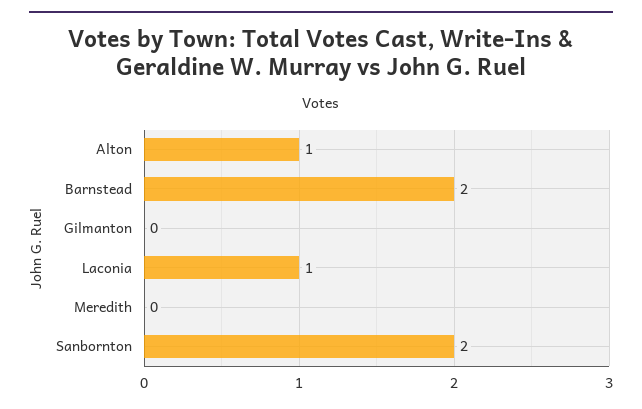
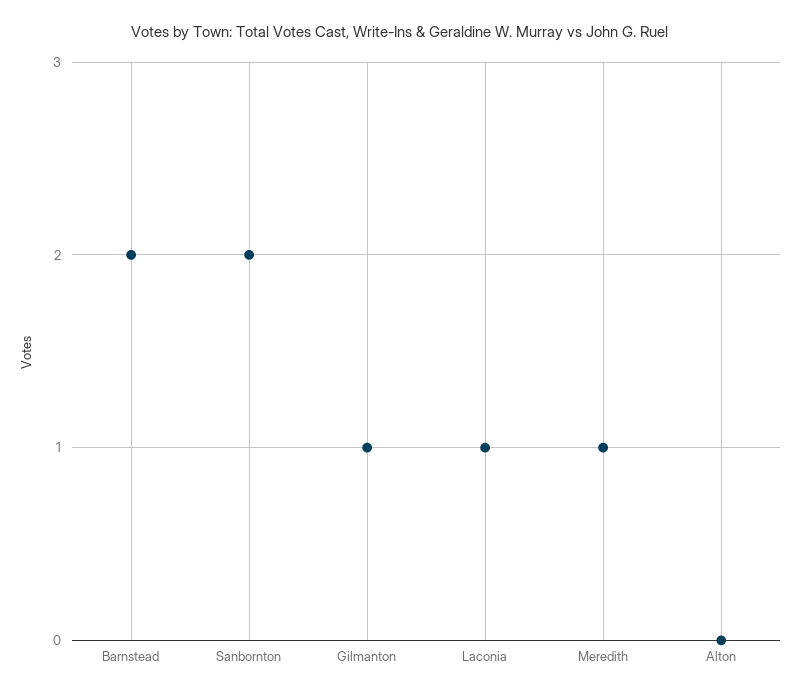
Alton: 1 -> 0
Gilmanton: 0 -> 1
Meredith: 0 -> 1

